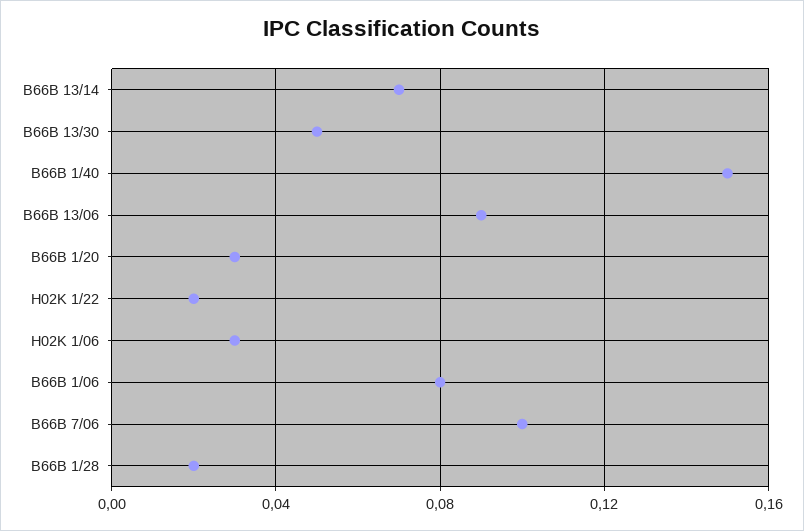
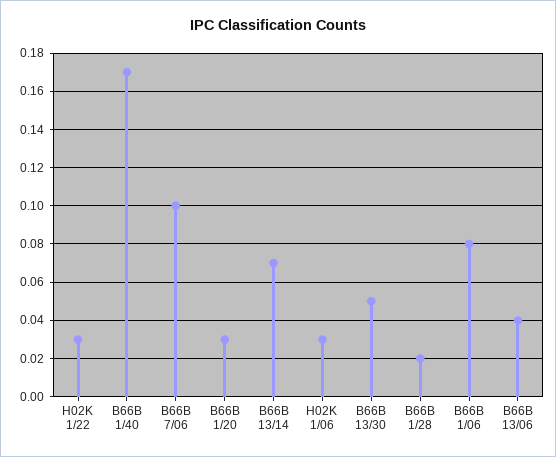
B66B 1/40: 0.15 -> 0.17
B66B 13/06: 0.09 -> 0.04
H02K 1/22: 0.02 -> 0.03

